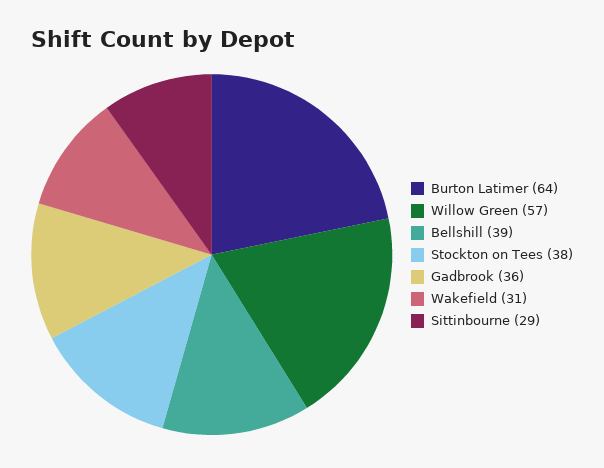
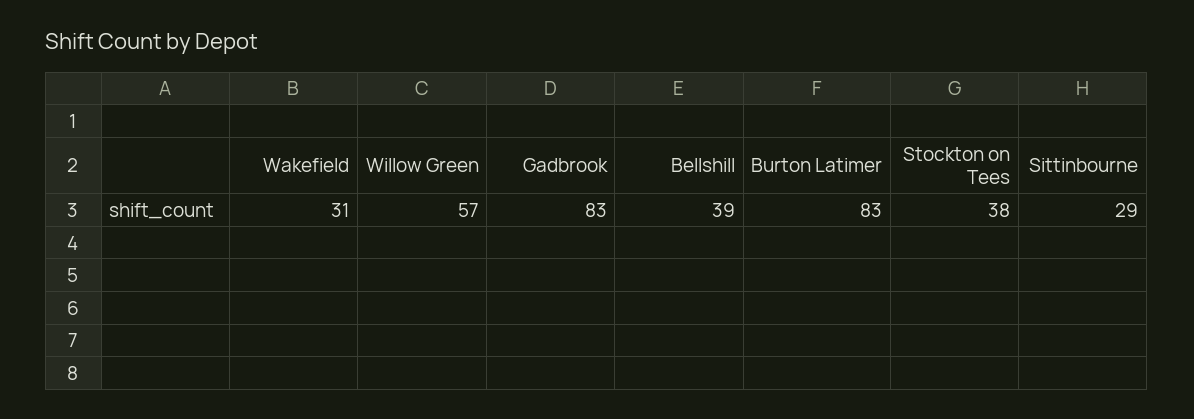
Burton Latimer: 64 -> 83
Gadbrook: 36 -> 83

